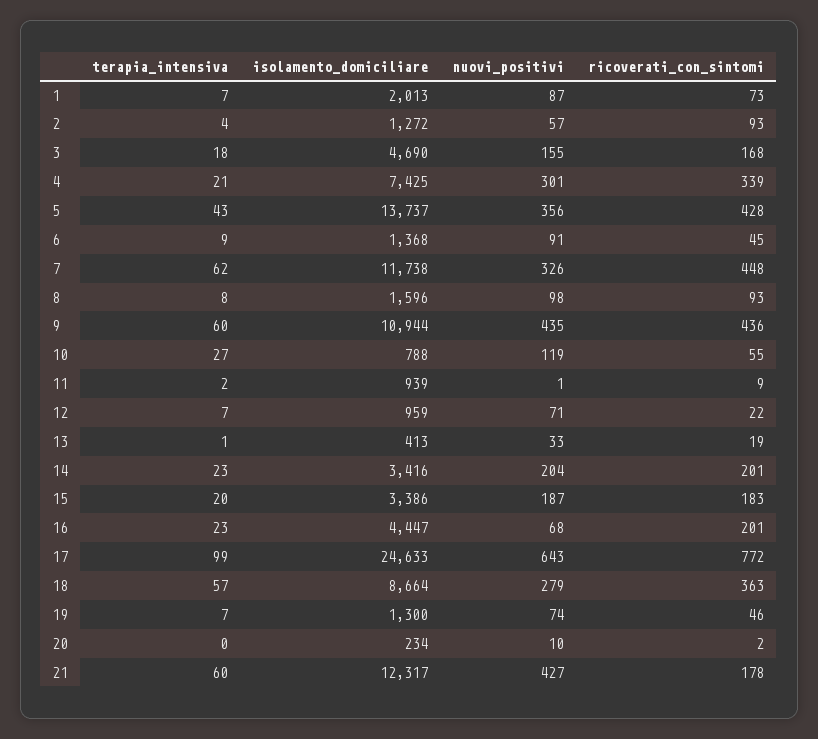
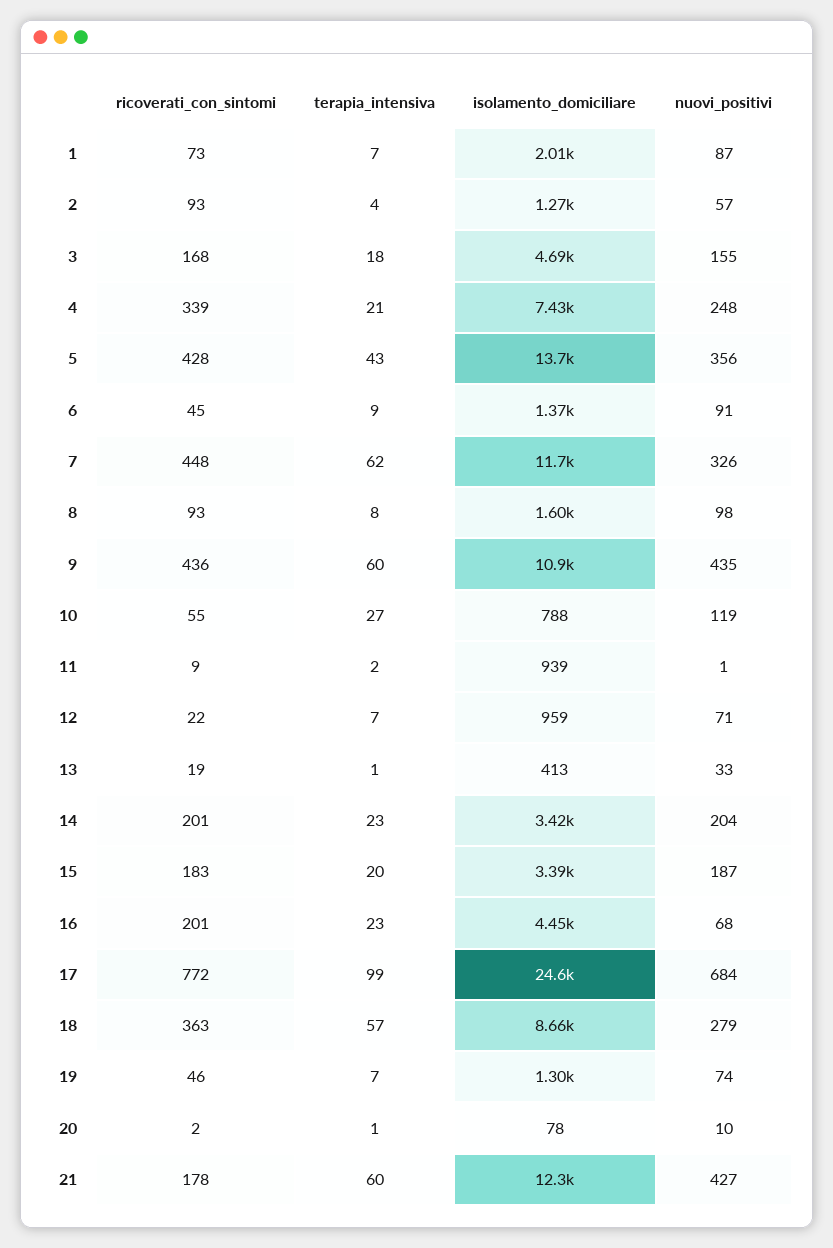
nuovi_positivi, 4: 301 -> 248
nuovi_positivi, 17: 643 -> 684
terapia_intensiva, 20: 0 -> 1
isolamento_domiciliare, 20: 234 -> 78

